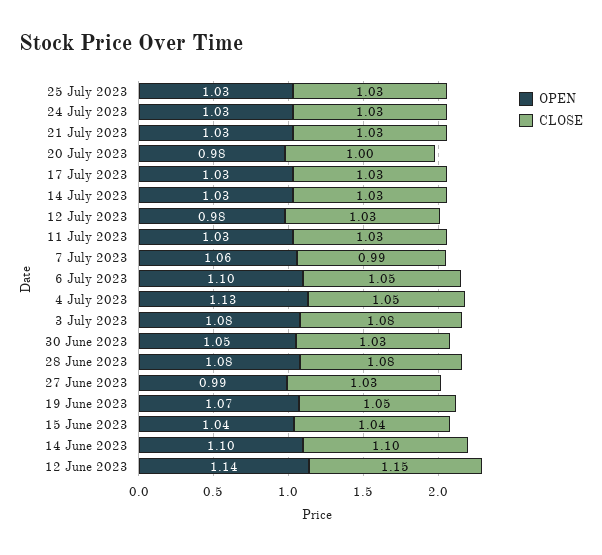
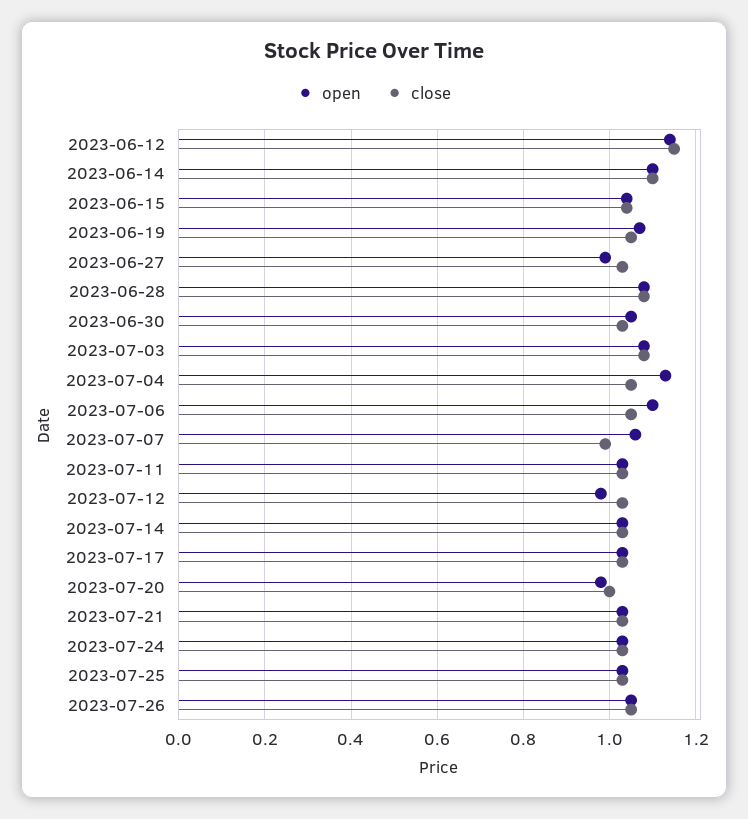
OPEN, 2023-07-26: none -> 1.05
CLOSE, 2023-07-26: none -> 1.05

